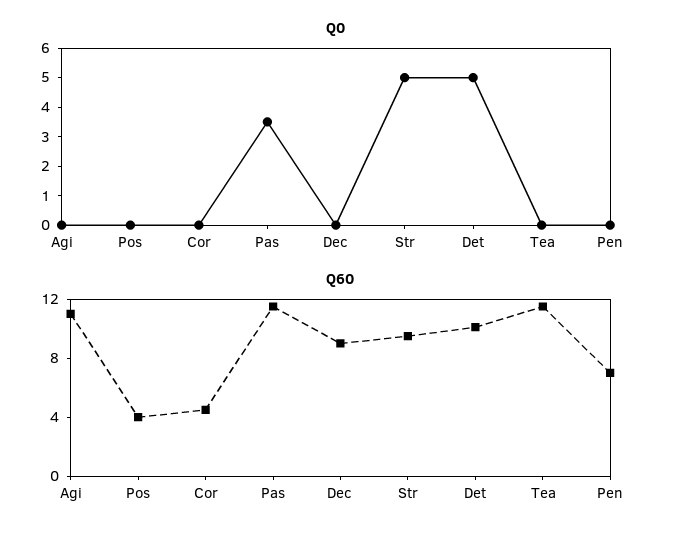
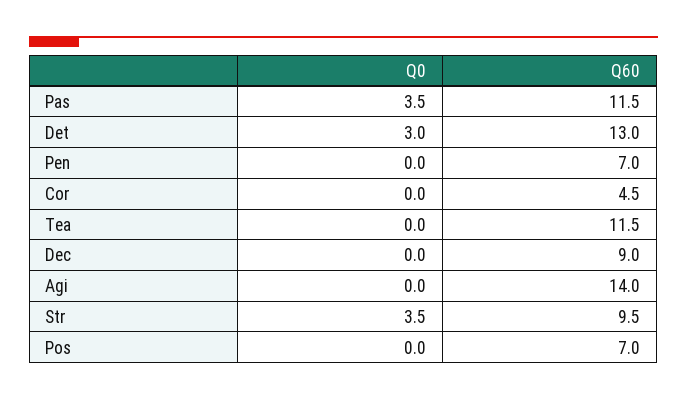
Q0, Str: 5 -> 3.5
Q0, Det: 5 -> 3
Q60, Agi: 11 -> 14
Q60, Pos: 4 -> 7
Q60, Det: 10 -> 13

